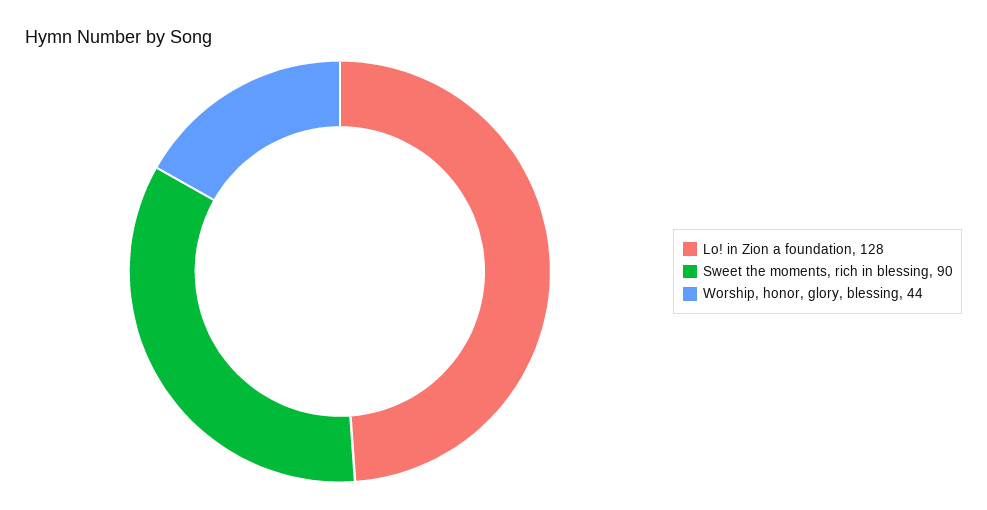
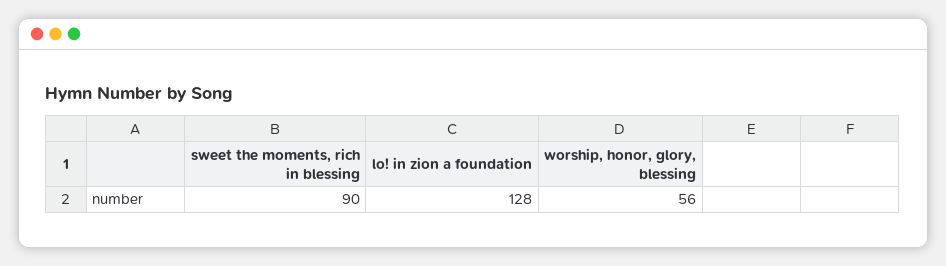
Worship, honor, glory, blessing: 44 -> 56

